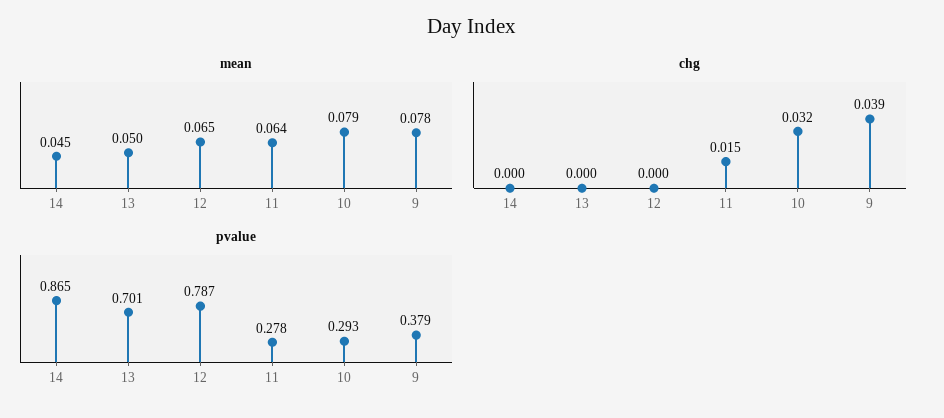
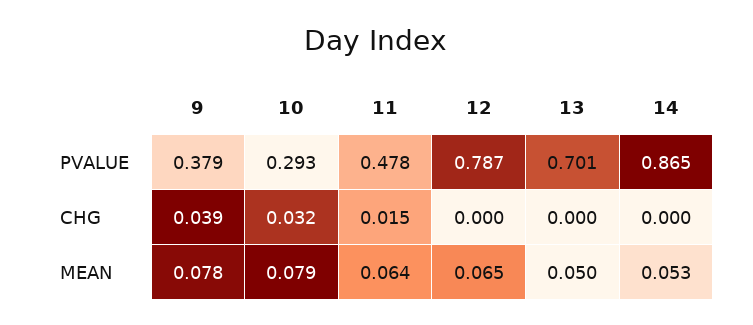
mean, 14: 0.045 -> 0.053
pvalue, 11: 0.278 -> 0.478

